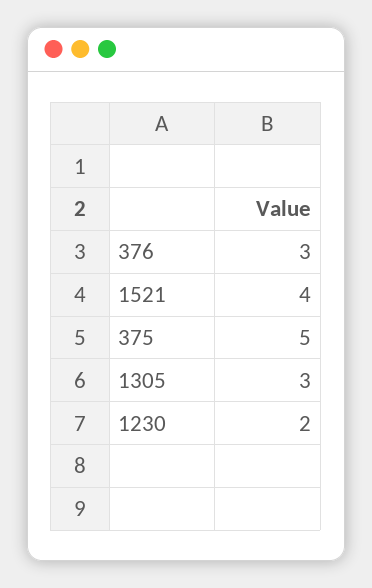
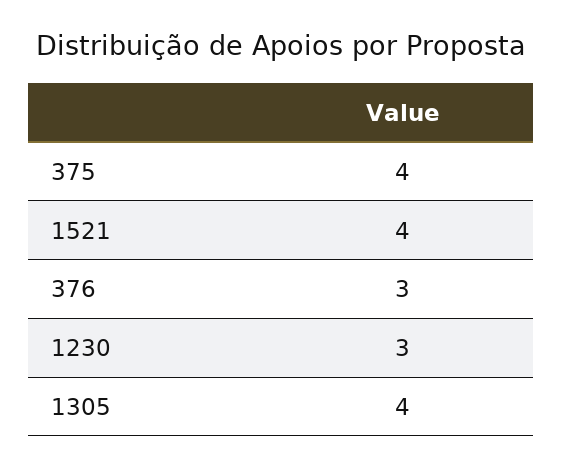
375: 5 -> 4
1305: 3 -> 4
1230: 2 -> 3

